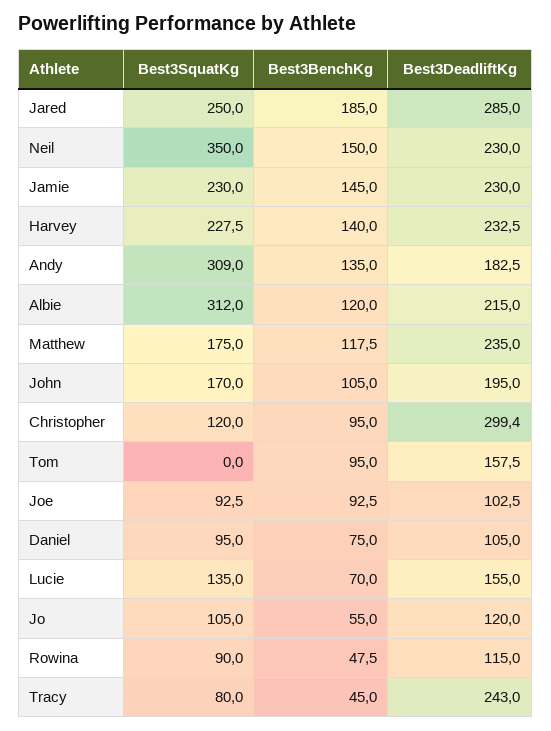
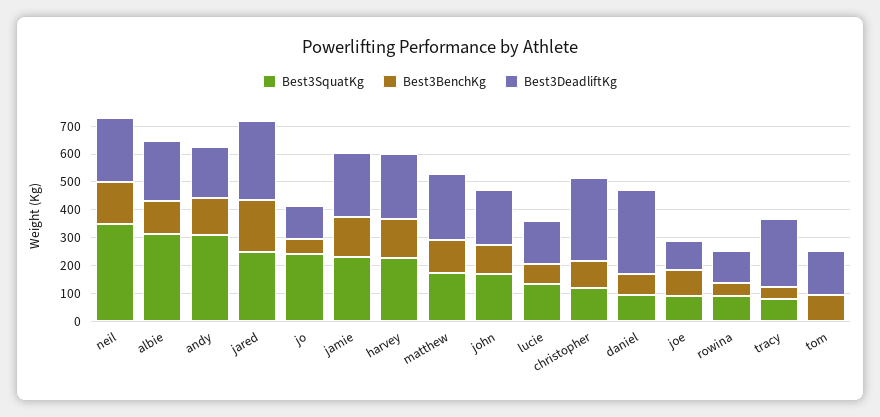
Best3DeadliftKg, Daniel: 105 -> 300
Best3SquatKg, Jo: 105 -> 250

